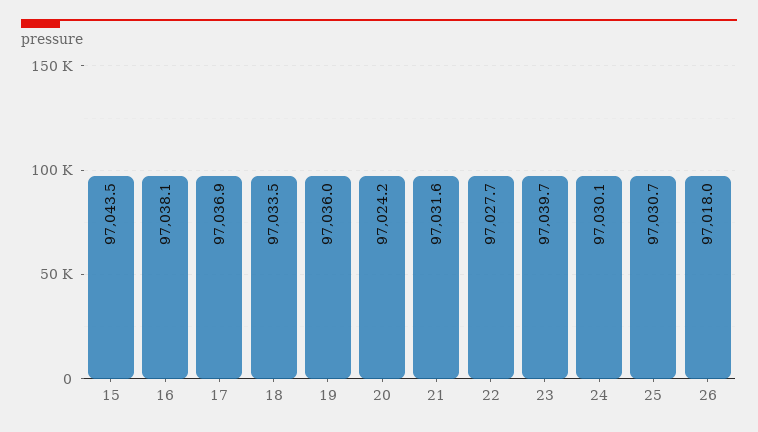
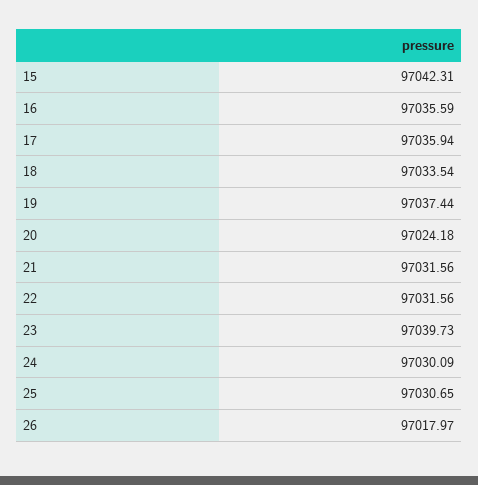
15: 97043.5 -> 97042.31
16: 97038.1 -> 97035.59
17: 97036.9 -> 97035.94
19: 97036 -> 97037.44
22: 97027.7 -> 97031.56

